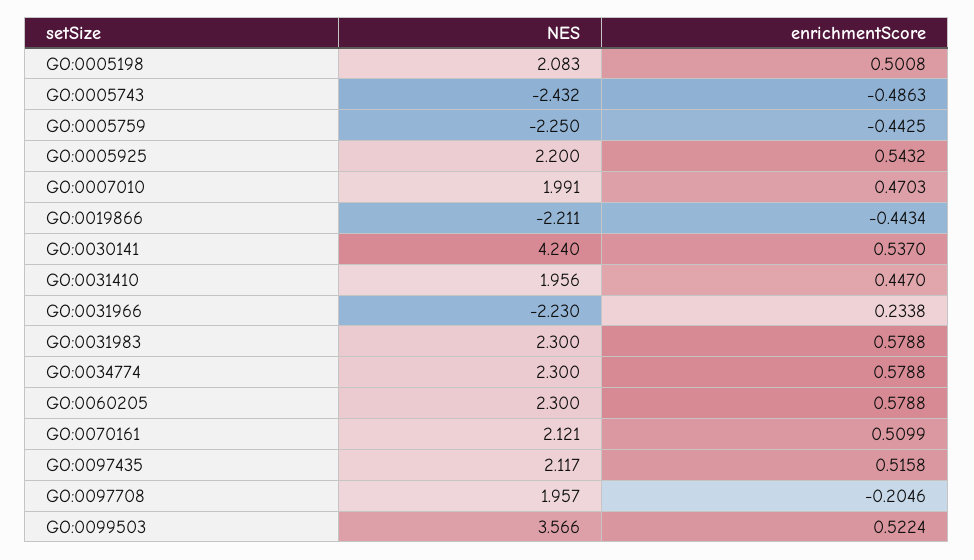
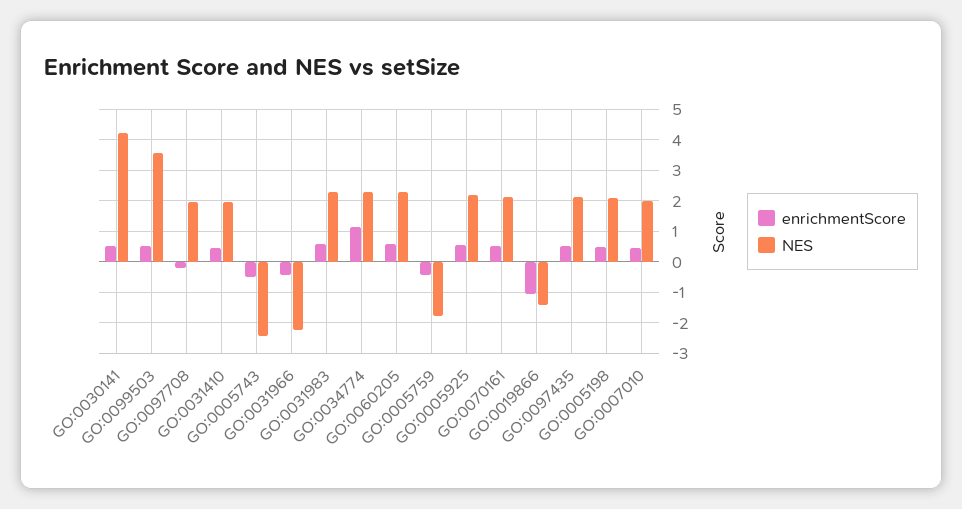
NES, GO:0005759: -2.25 -> -1.8
NES, GO:0019866: -2.211 -> -1.4
enrichmentScore, GO:0019866: -0.4434 -> -1
enrichmentScore, GO:0031966: 0.2338 -> -0.4
enrichmentScore, GO:0034774: 0.5788 -> 1.2

